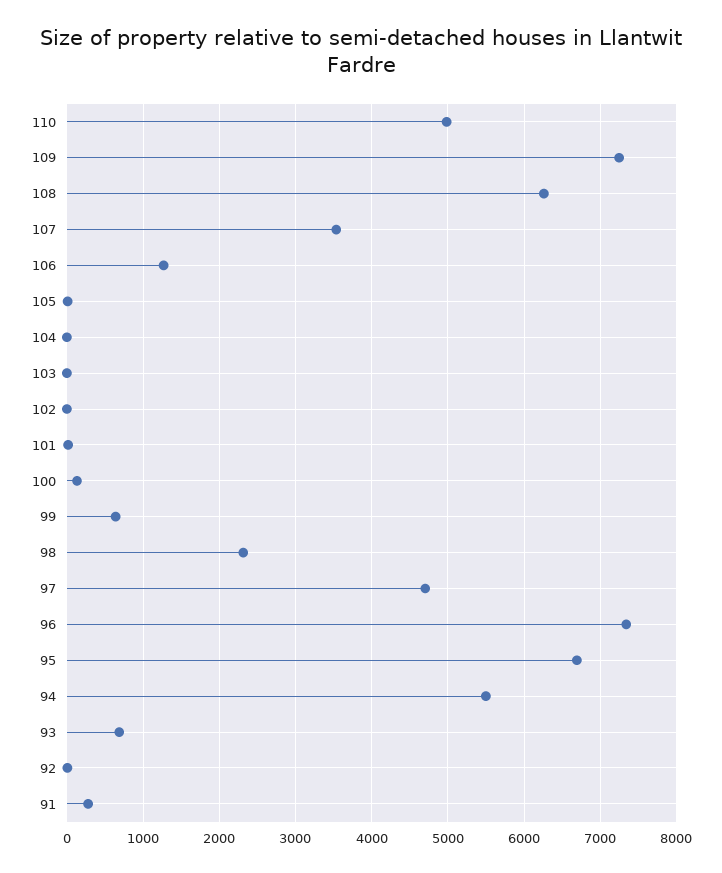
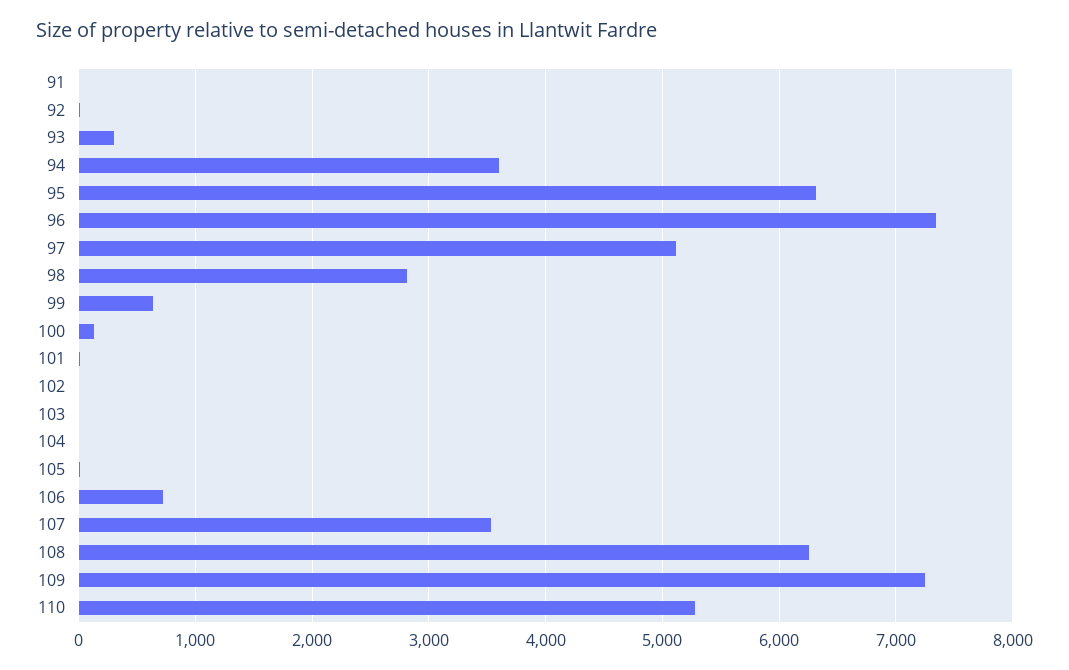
110: 5000 -> 5300
106: 1300 -> 700
98: 2300 -> 2800
97: 4700 -> 5100
95: 6700 -> 6300
94: 5500 -> 3600
93: 700 -> 300
91: 300 -> 0

